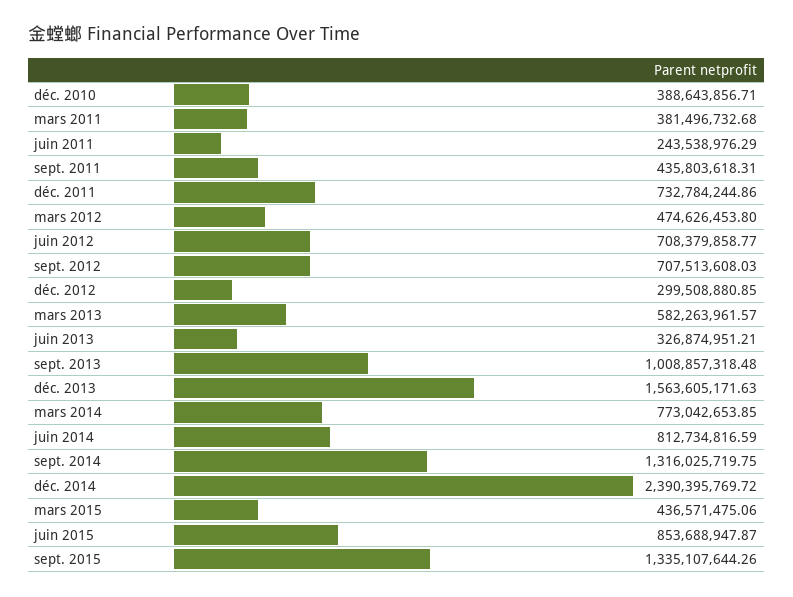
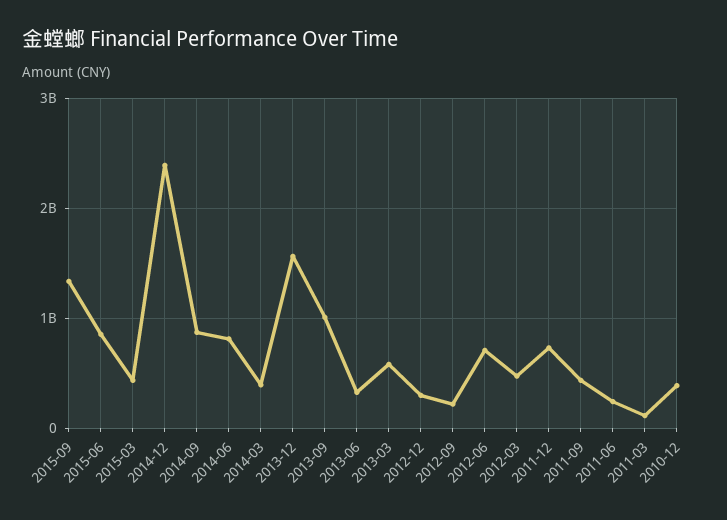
mars 2011: 381496732.68 -> 100000000
sept. 2012: 707513608.03 -> 200000000
mars 2014: 773042653.85 -> 400000000
sept. 2014: 1316025719.75 -> 900000000

